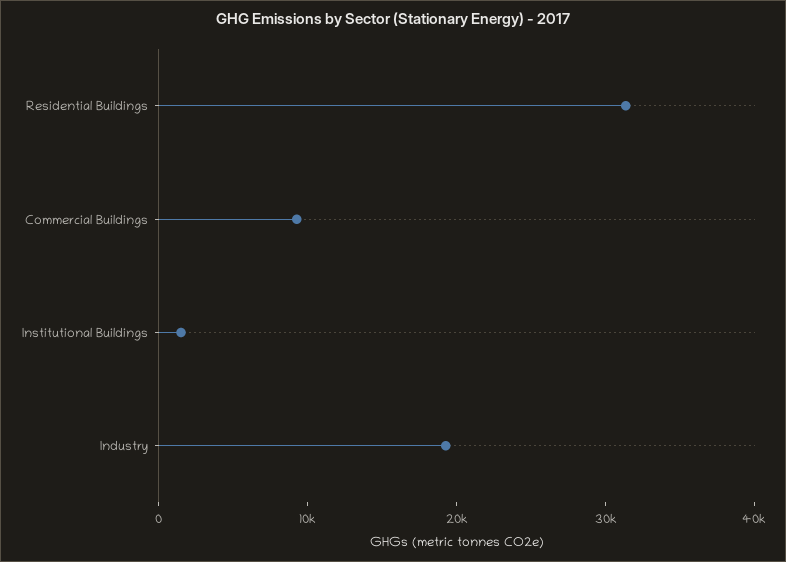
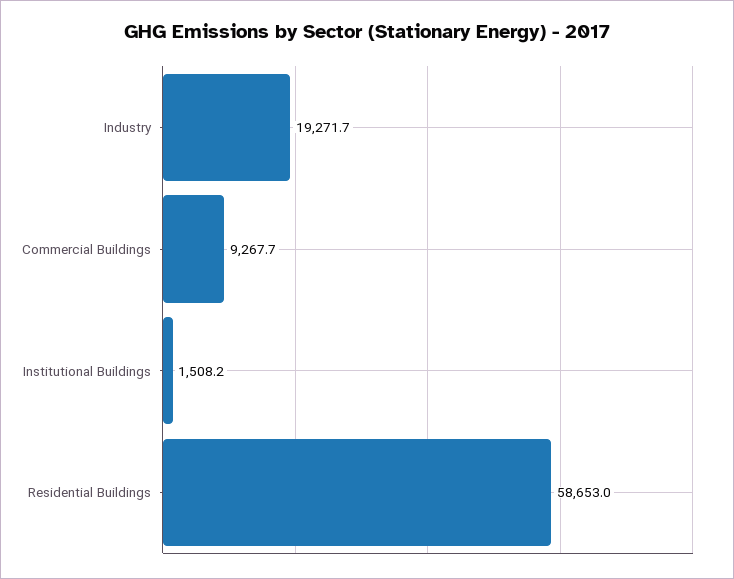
Residential Buildings: 32000 -> 58653

